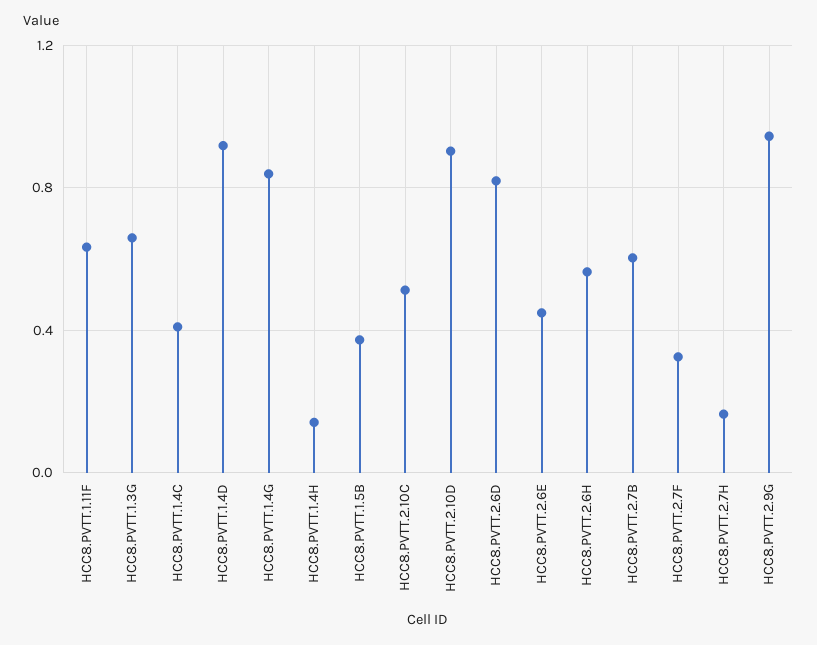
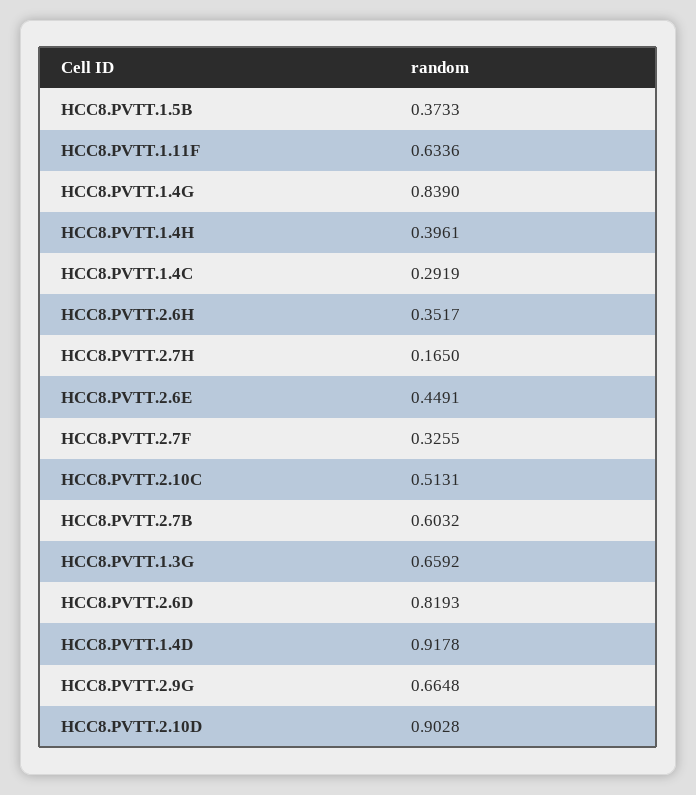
HCC8.PVTT.1.4C: 0.4 -> 0.2919
HCC8.PVTT.1.4H: 0.15 -> 0.3961
HCC8.PVTT.2.6H: 0.55 -> 0.3517
HCC8.PVTT.2.9G: 0.95 -> 0.6648

